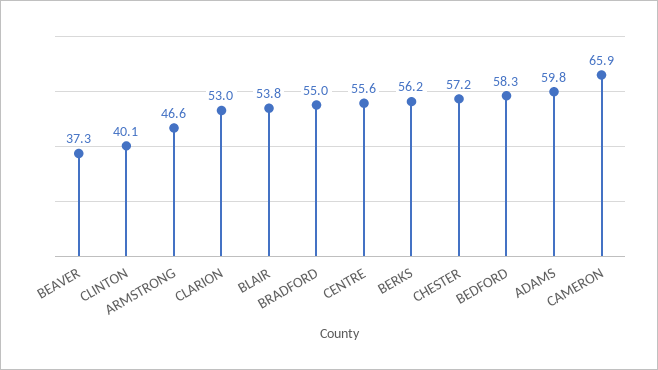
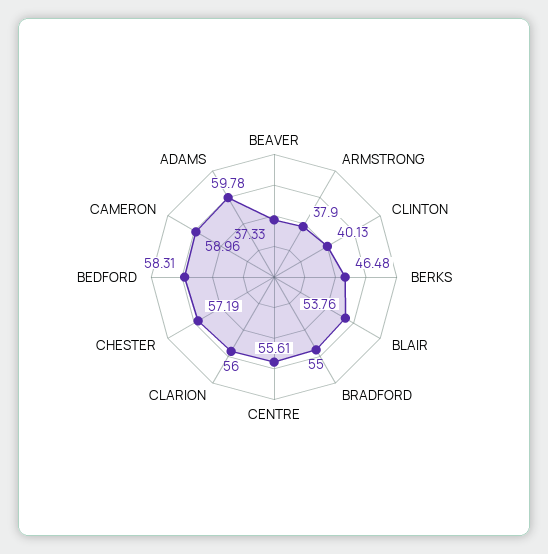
ARMSTRONG: 46.6 -> 37.9
CLARION: 53 -> 56
BERKS: 56.2 -> 46.48
CAMERON: 65.9 -> 58.96

